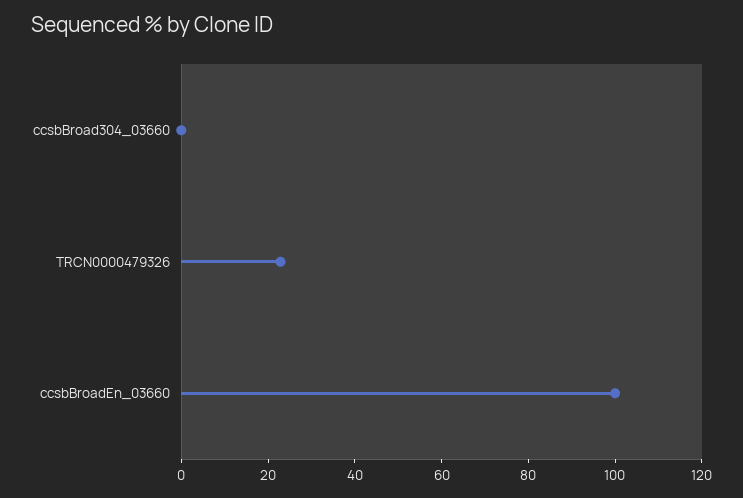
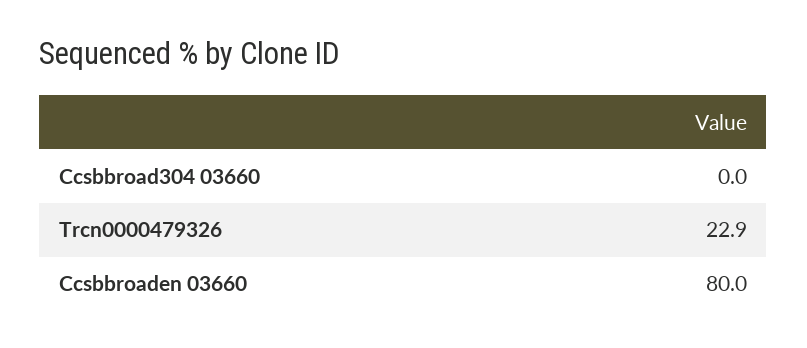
ccsbBroadEn_03660: 100 -> 80

